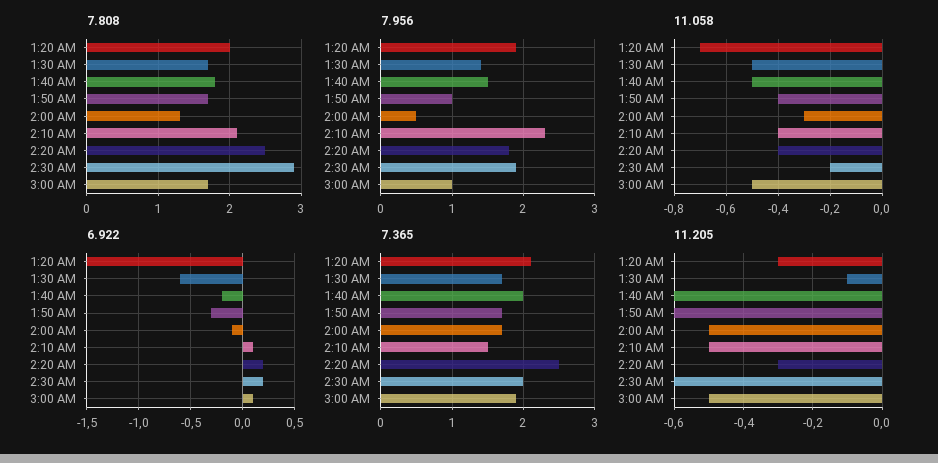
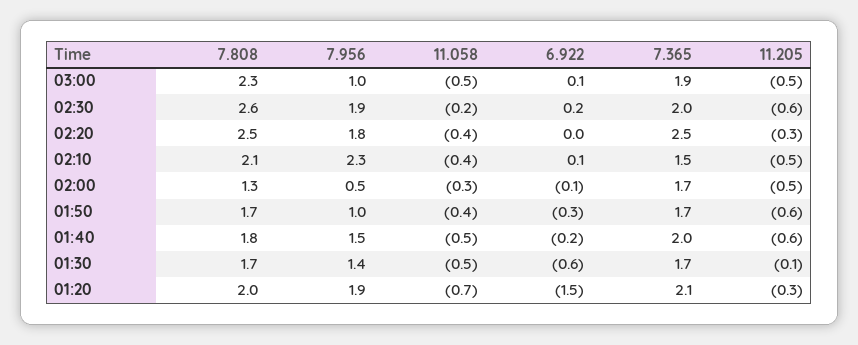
7.808, 2:30 AM: 2.9 -> 2.6
7.808, 3:00 AM: 1.7 -> 2.3
6.922, 2:20 AM: 0.2 -> 0

